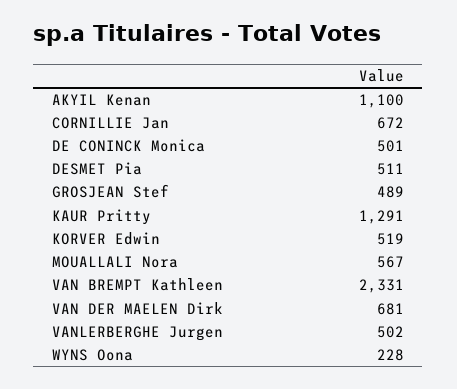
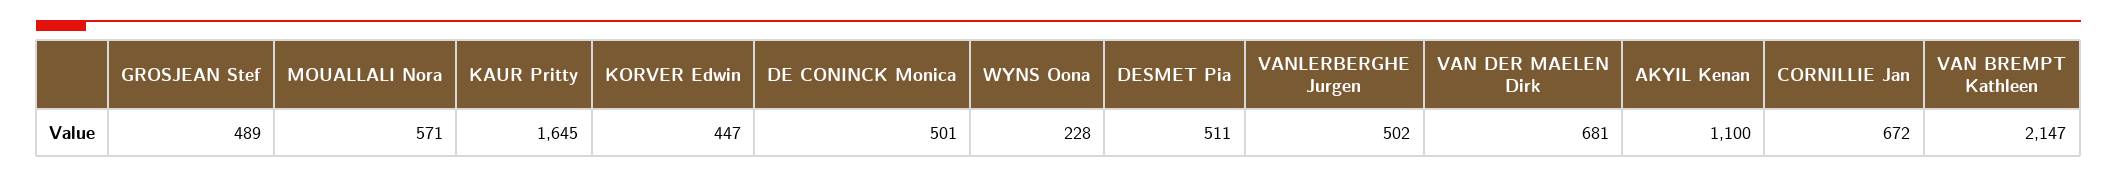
KAUR Pritty: 1291 -> 1645
KORVER Edwin: 519 -> 447
MOUALLALI Nora: 567 -> 571
VAN BREMPT Kathleen: 2331 -> 2147

